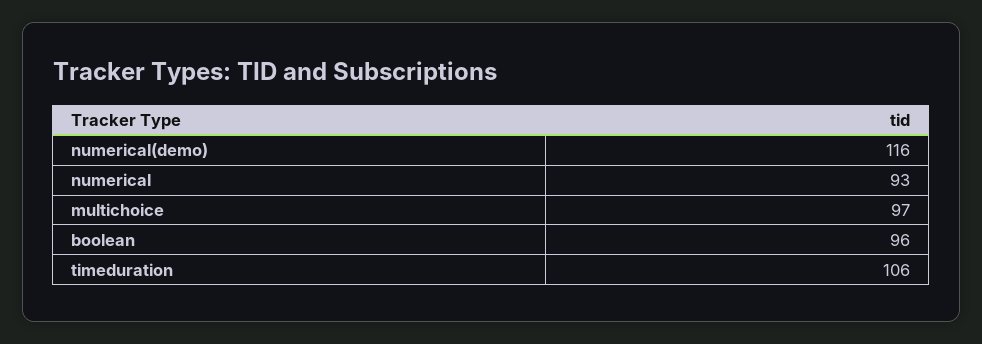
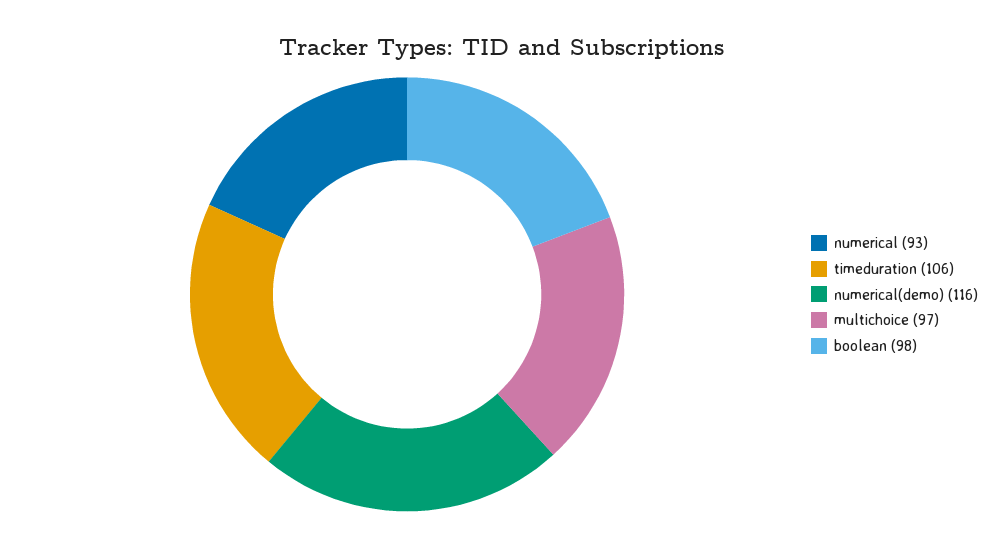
boolean: 96 -> 98

